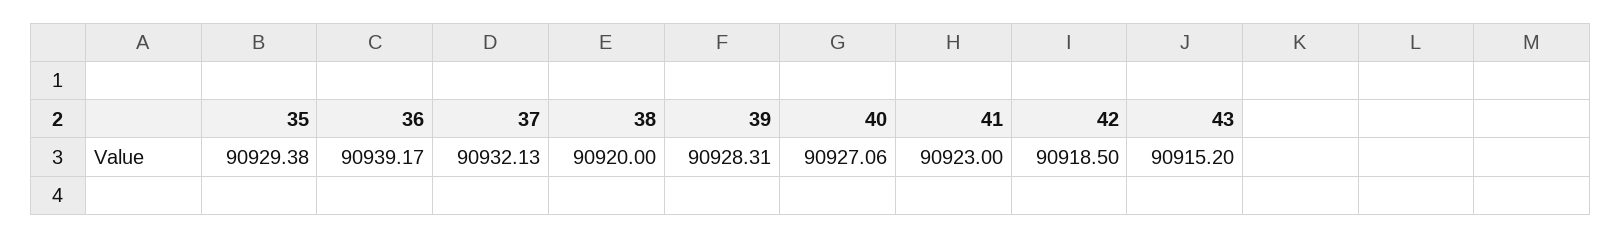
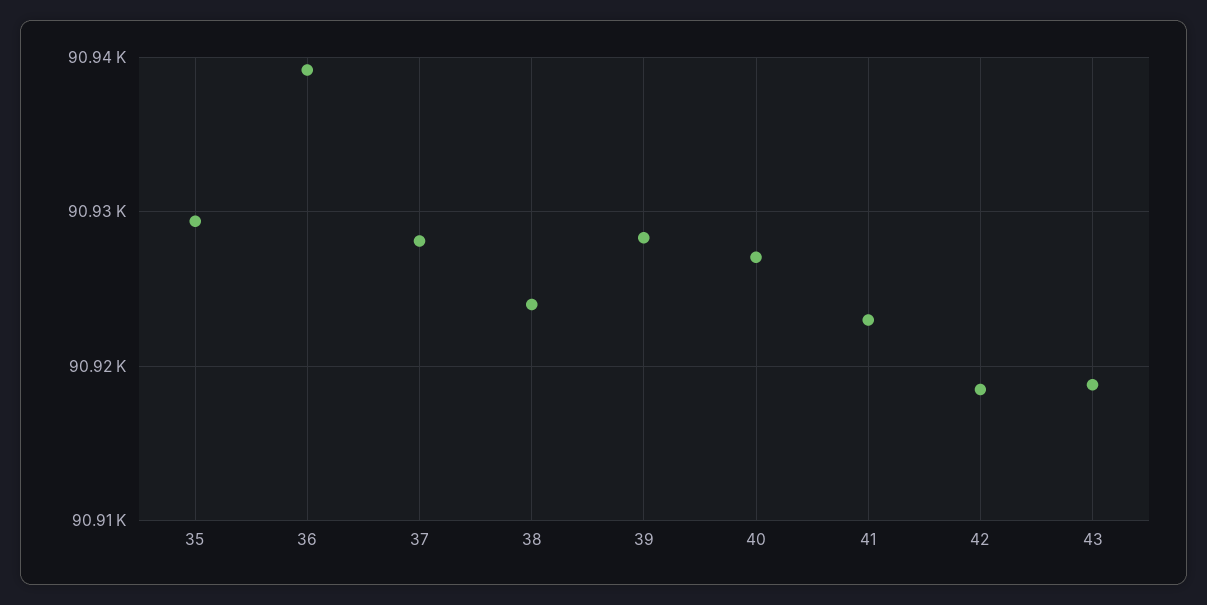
37: 90932.13 -> 90928
38: 90920 -> 90924
43: 90915.2 -> 90919

